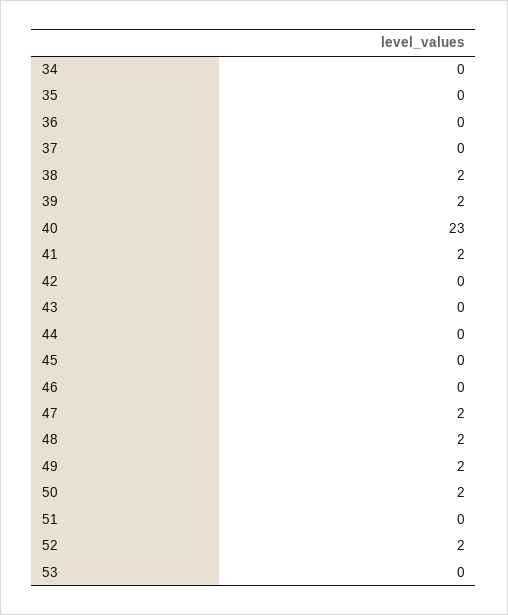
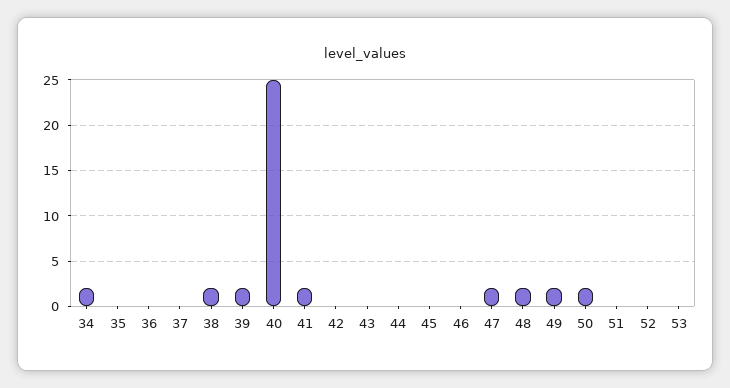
34: 0 -> 2
40: 23 -> 25
52: 2 -> 0

